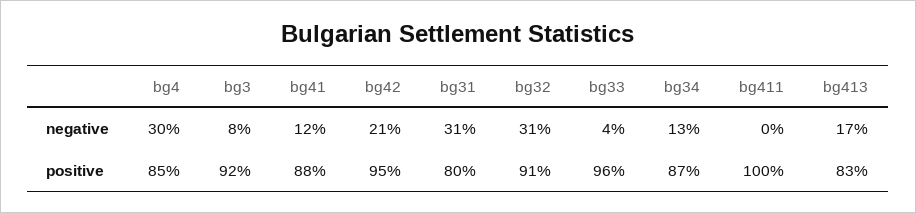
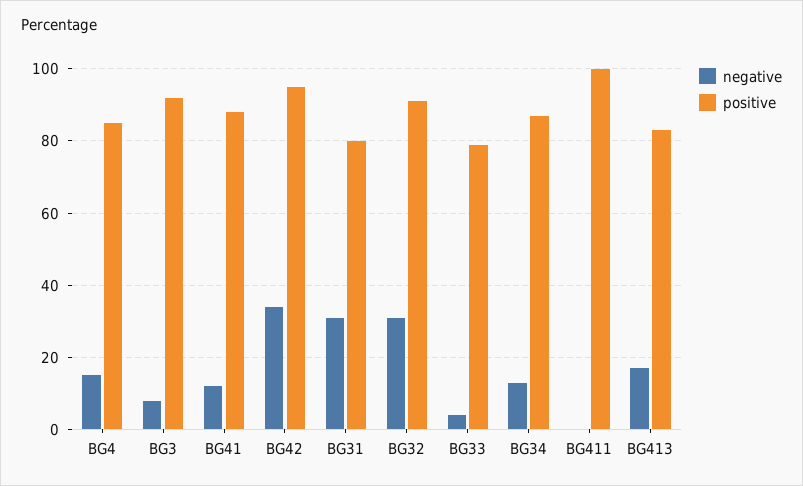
negative, bg4: 30 -> 15
negative, bg42: 21 -> 35
positive, bg33: 96 -> 80

